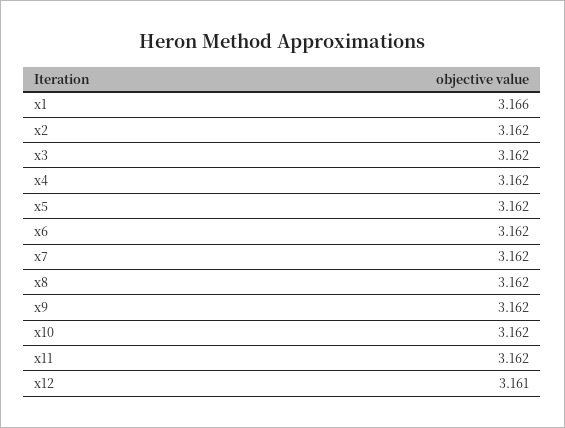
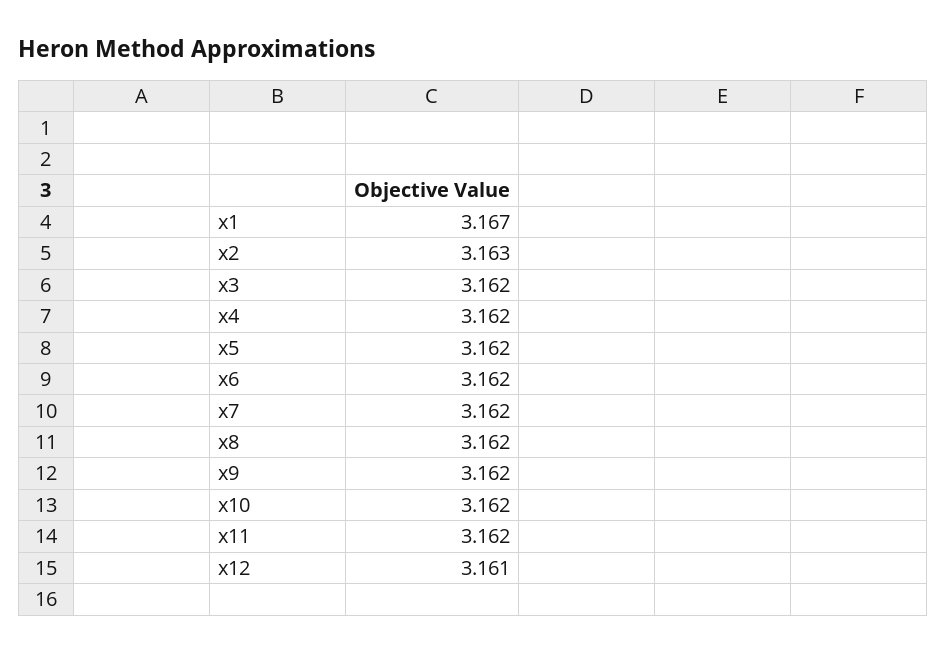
x1: 3.166 -> 3.167
x2: 3.162 -> 3.163

